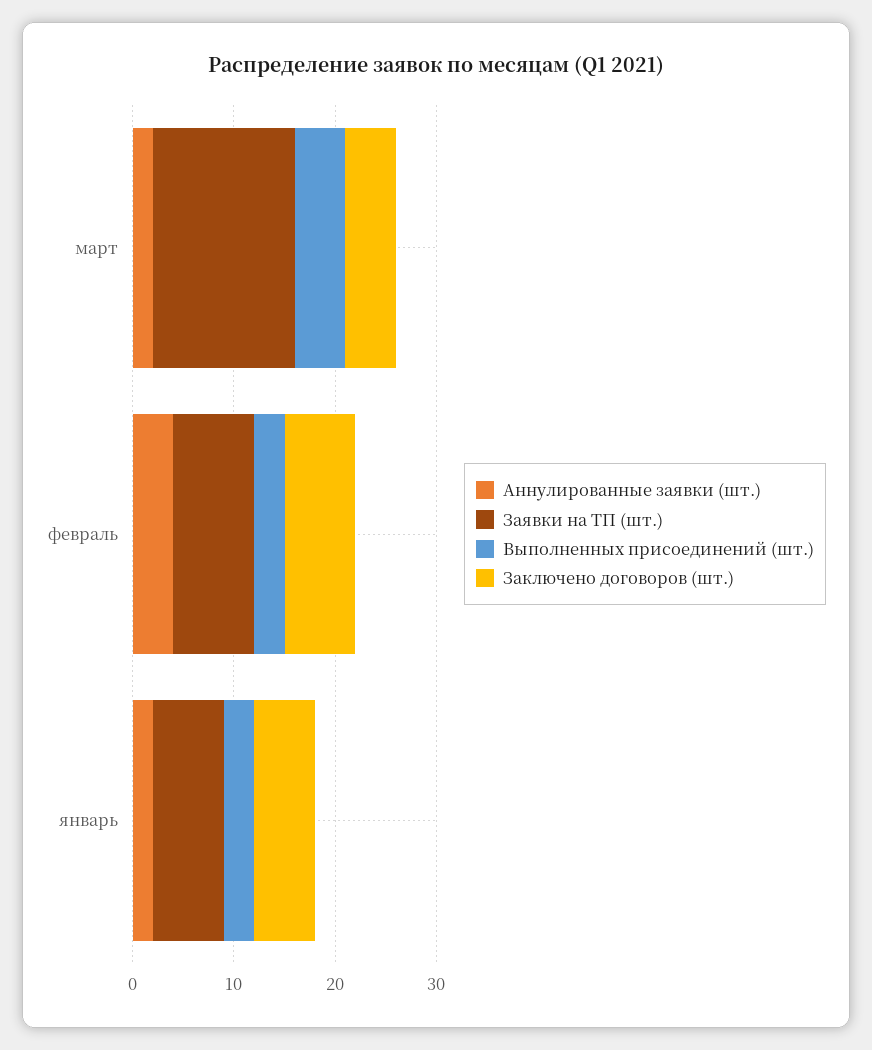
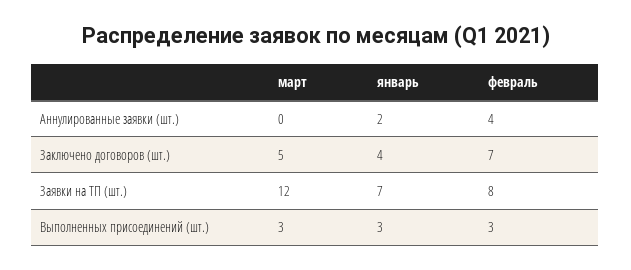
Аннулированные заявки (шт.), март: 2 -> 0
Заявки на ТП (шт.), март: 14 -> 12
Выполненных присоединений (шт.), март: 5 -> 3
Заключено договоров (шт.), январь: 6 -> 4

